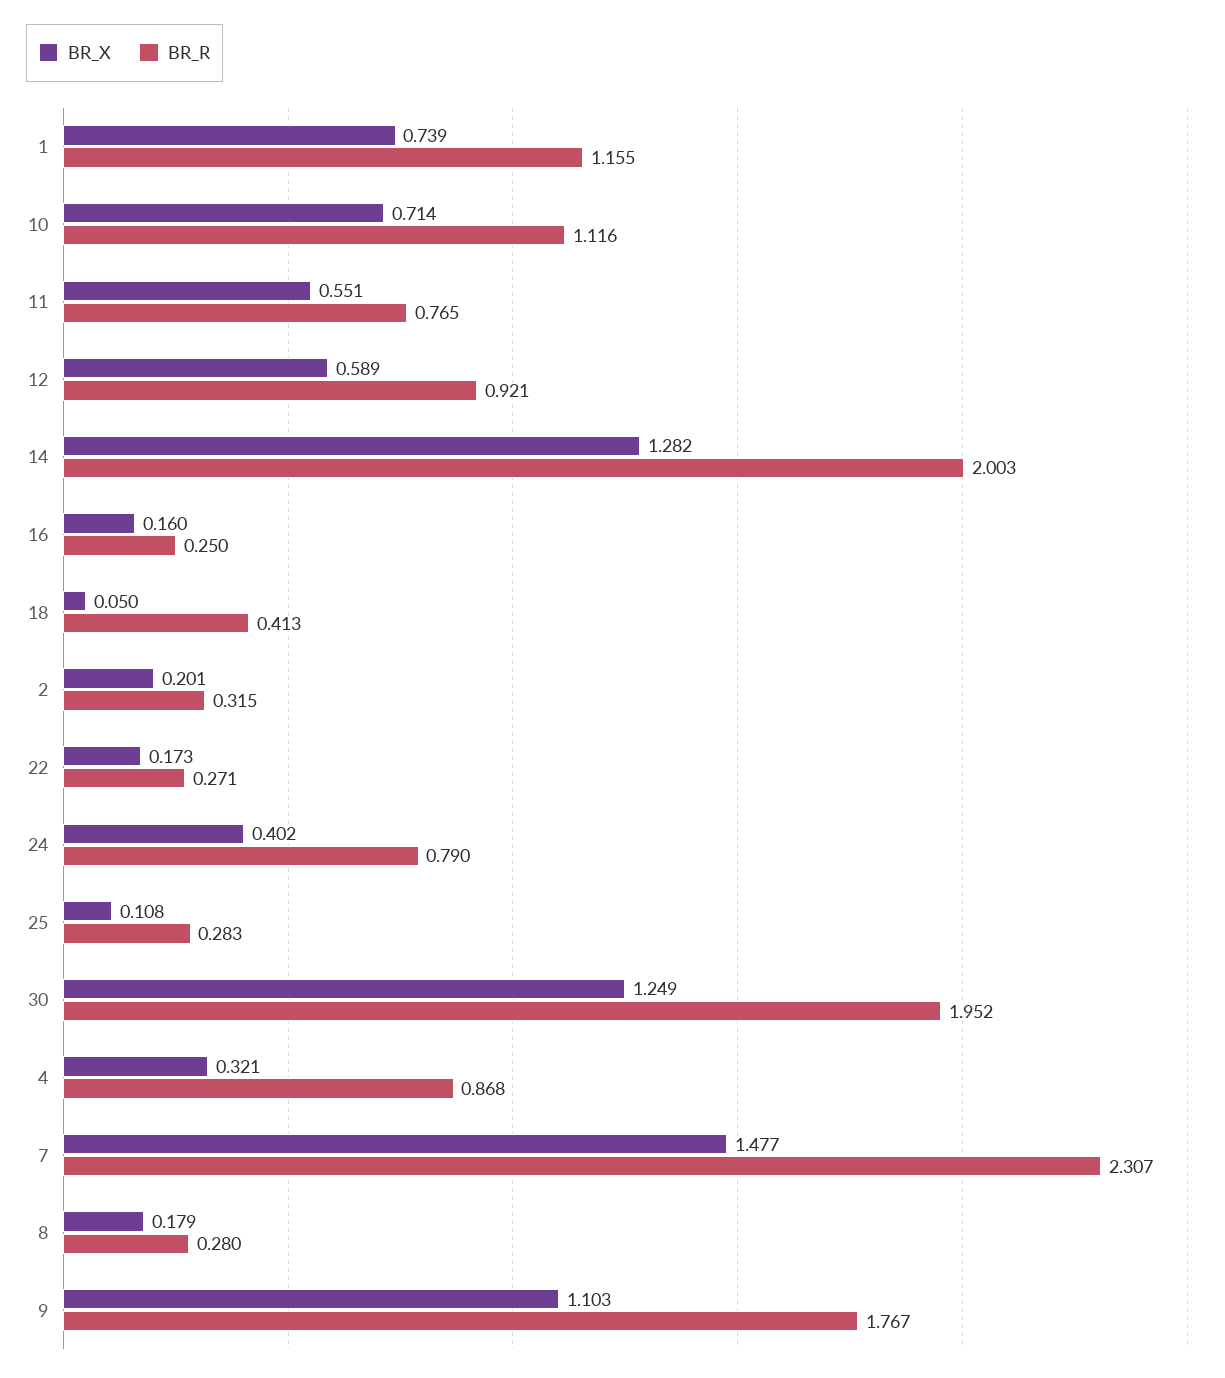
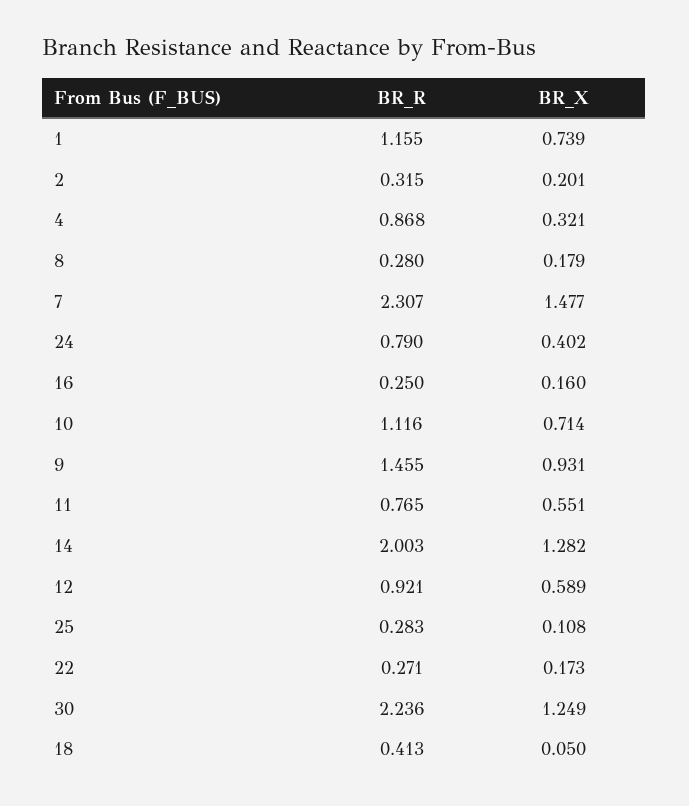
BR_R, 30: 1.952 -> 2.236
BR_X, 9: 1.103 -> 0.931
BR_R, 9: 1.767 -> 1.455

